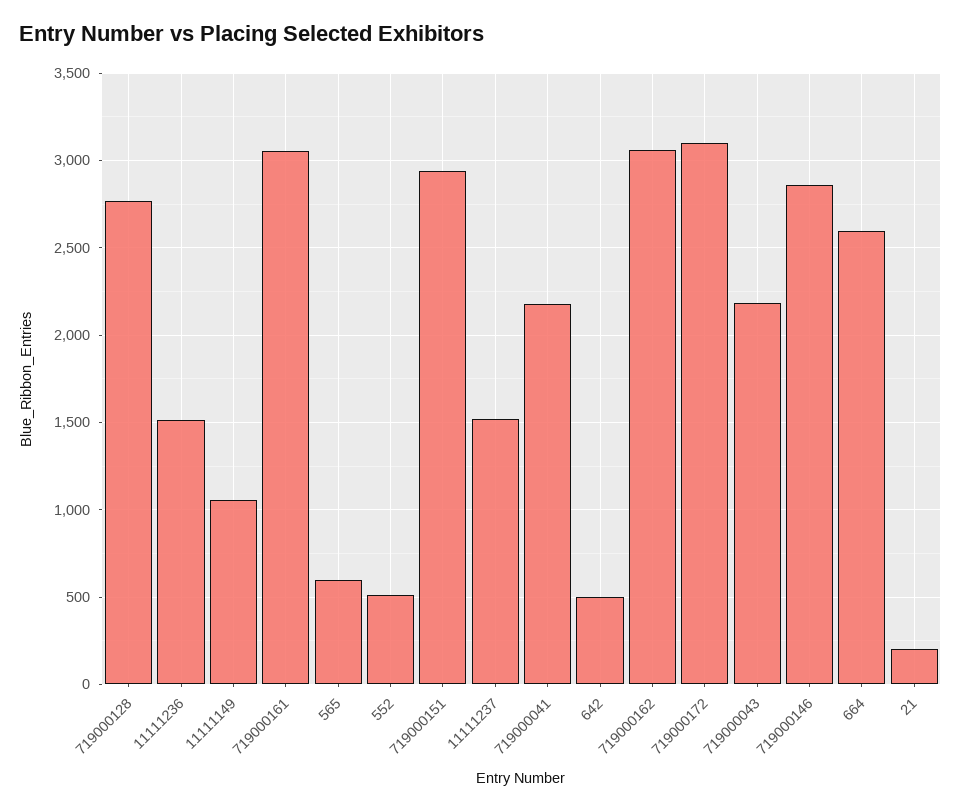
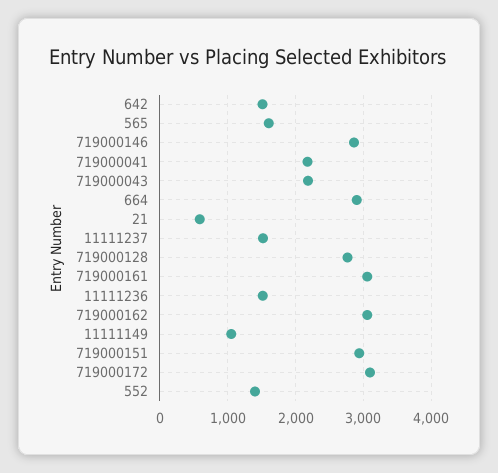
565: 600 -> 1600
552: 500 -> 1400
642: 500 -> 1500
664: 2600 -> 2900
21: 200 -> 600

